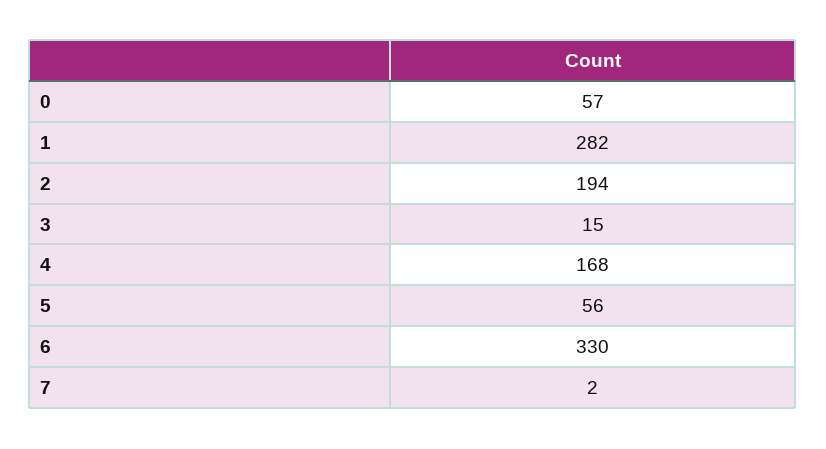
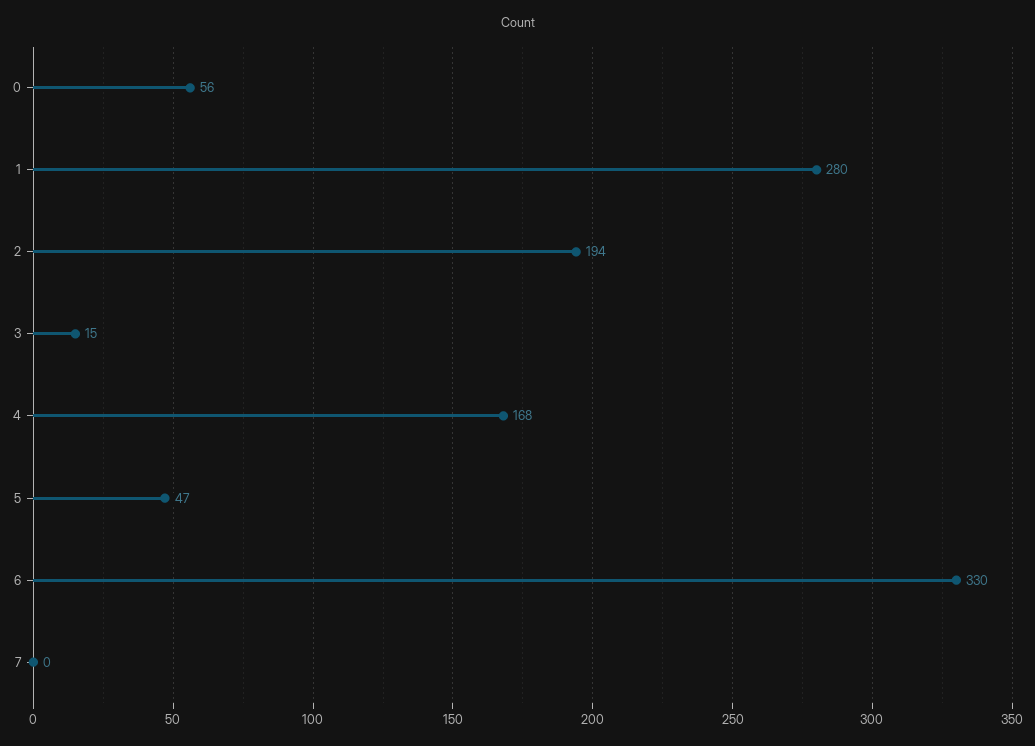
0: 57 -> 56
1: 282 -> 280
5: 56 -> 47
7: 2 -> 0

